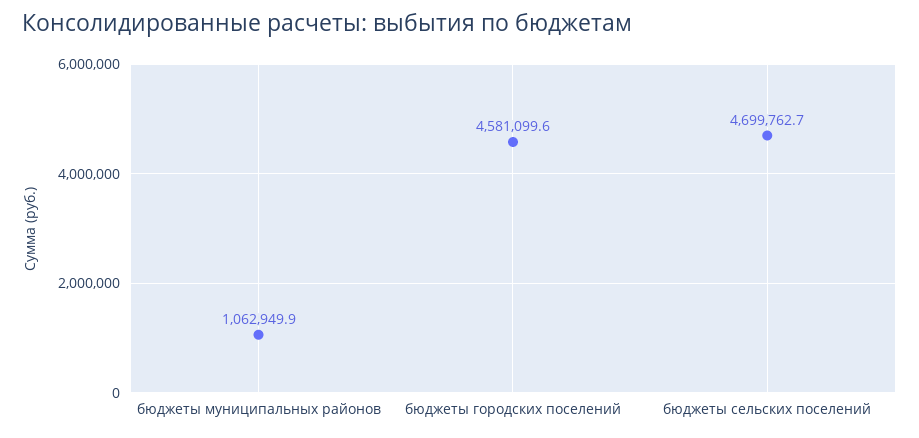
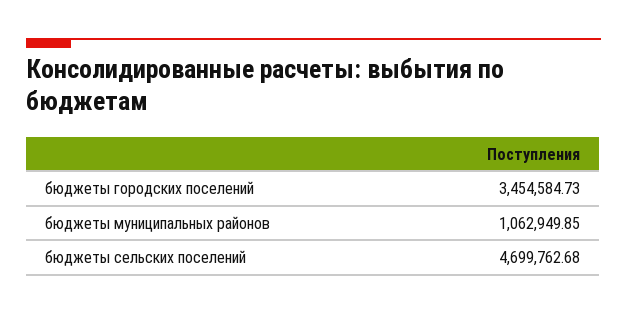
бюджеты городских поселений: 4581099.6 -> 3454584.73

